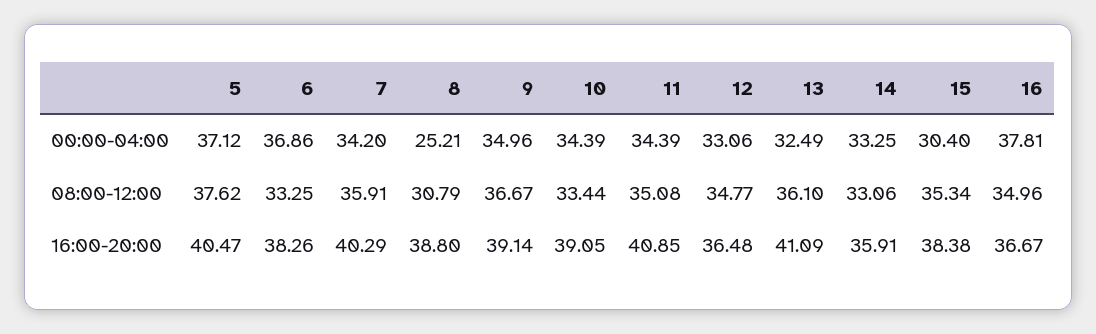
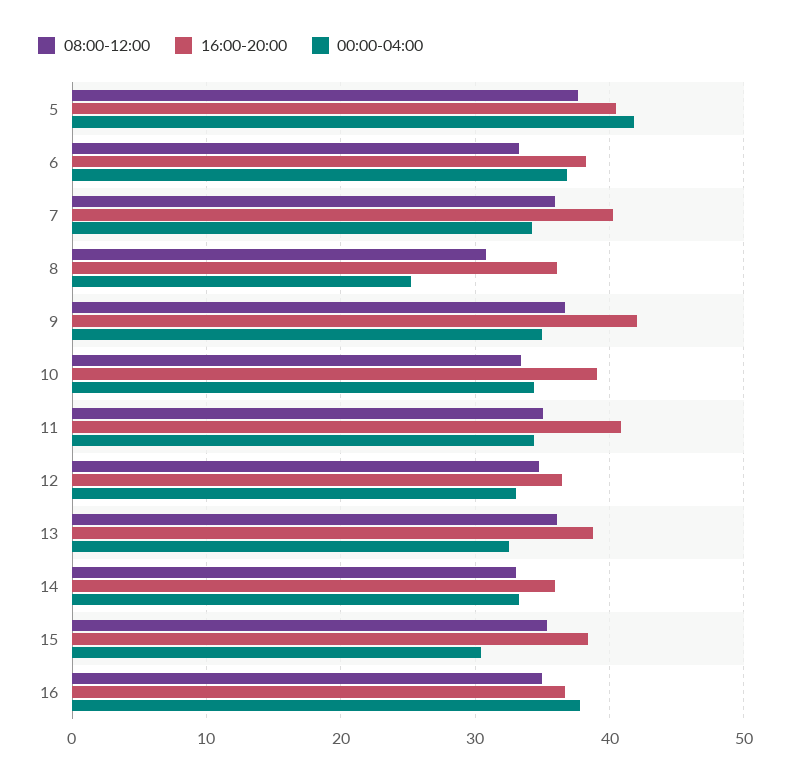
00:00-04:00, 5: 37.12 -> 42
16:00-20:00, 8: 38.8 -> 36
16:00-20:00, 9: 39.14 -> 42
16:00-20:00, 13: 41.09 -> 39

